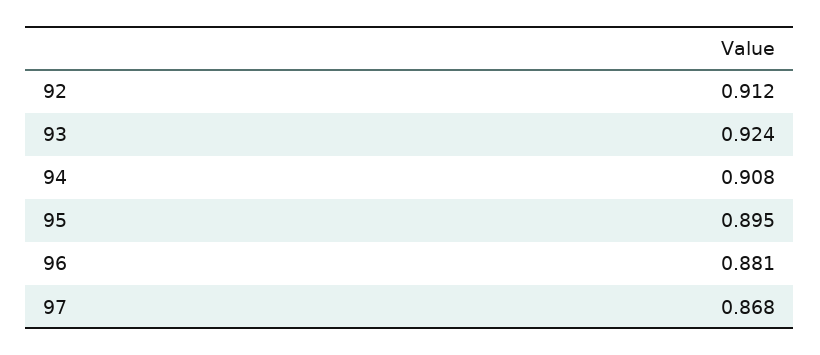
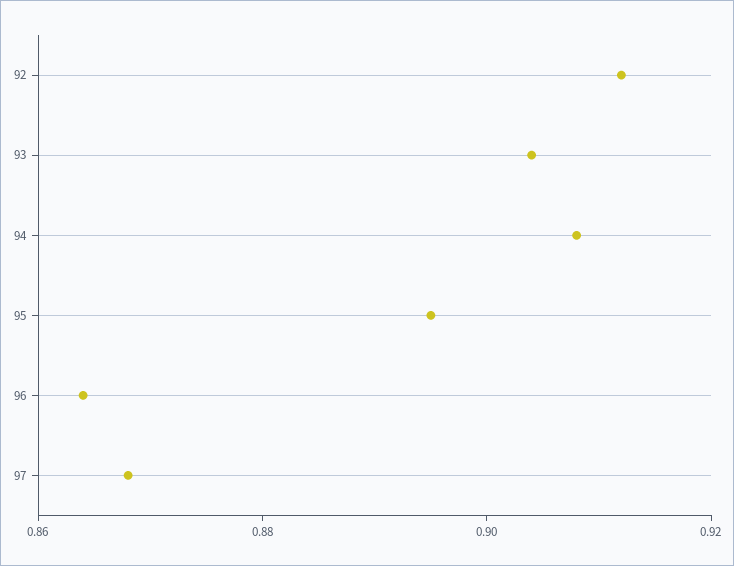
93: 0.924 -> 0.905
96: 0.881 -> 0.865

